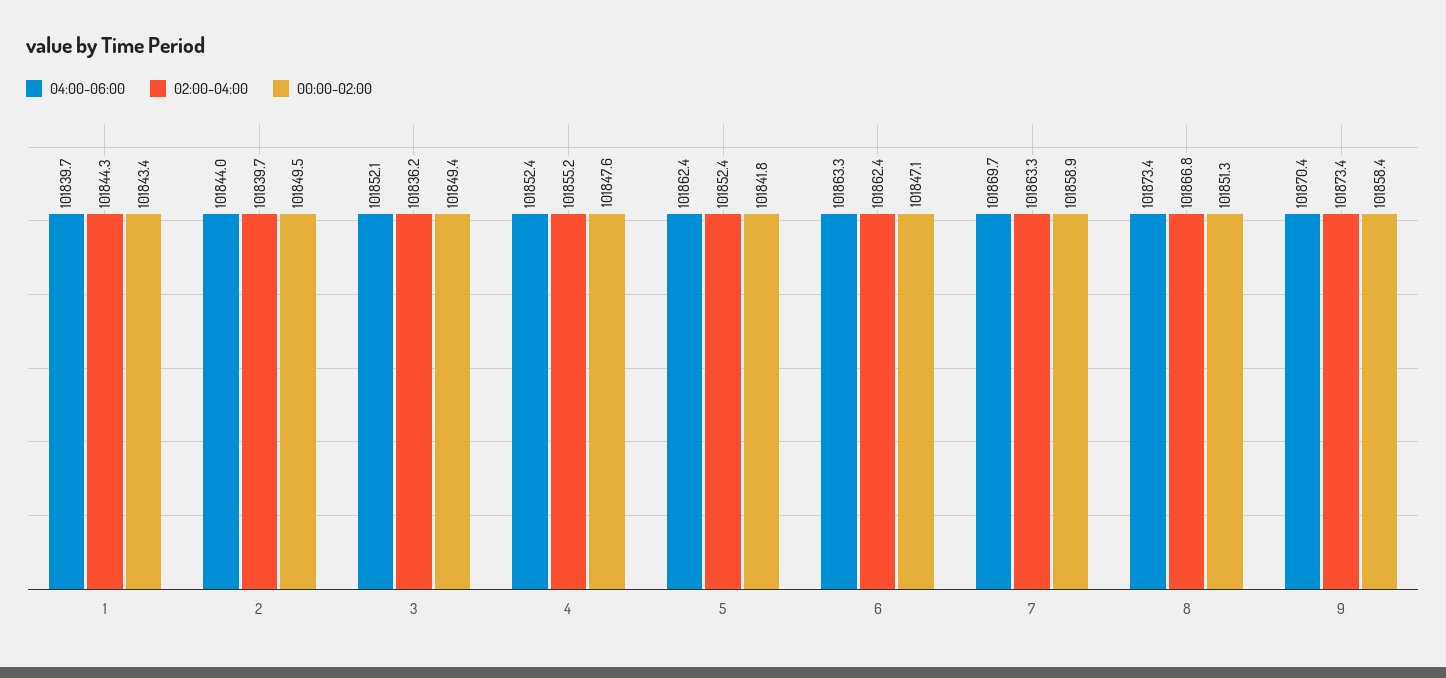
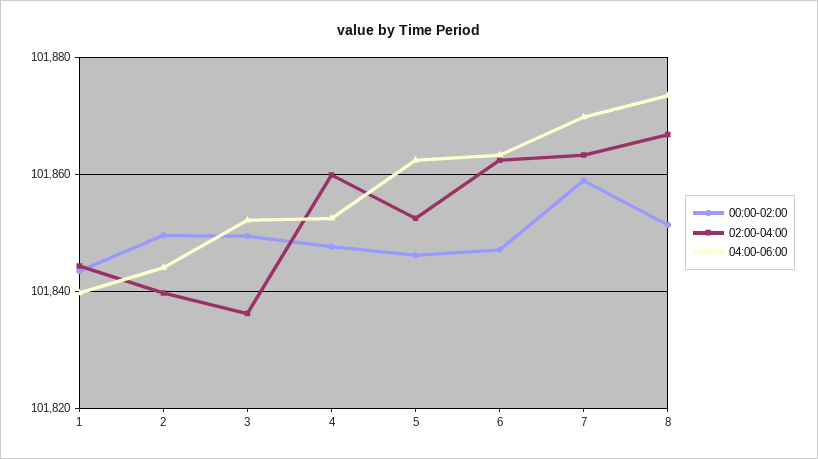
02:00-04:00, 4: 101855.2 -> 101860
00:00-02:00, 5: 101841.8 -> 101846
04:00-06:00, 9: 101870.4 -> none
02:00-04:00, 9: 101873.4 -> none
00:00-02:00, 9: 101858.4 -> none

